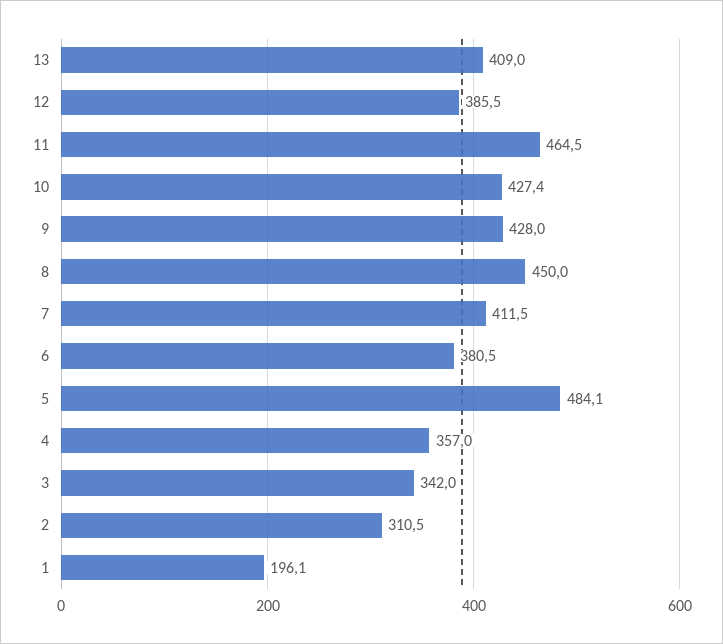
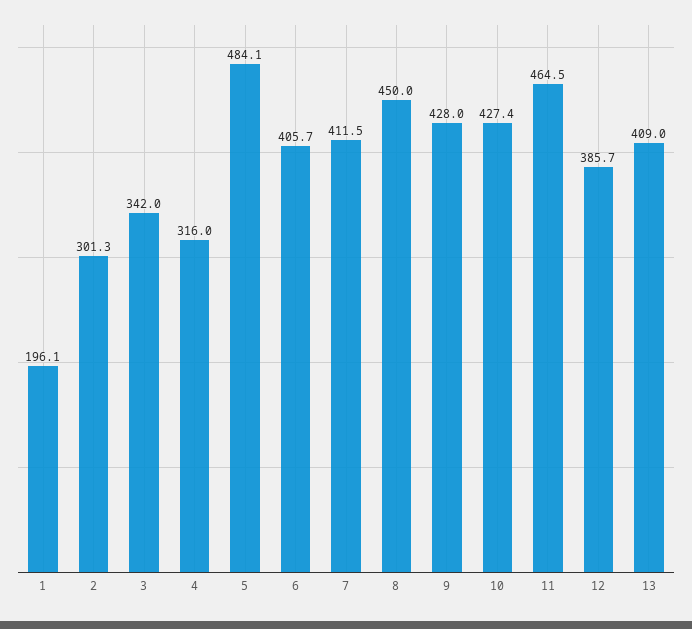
12: 385.5 -> 385.7
6: 380.5 -> 405.7
4: 357 -> 316
2: 310.5 -> 301.3

